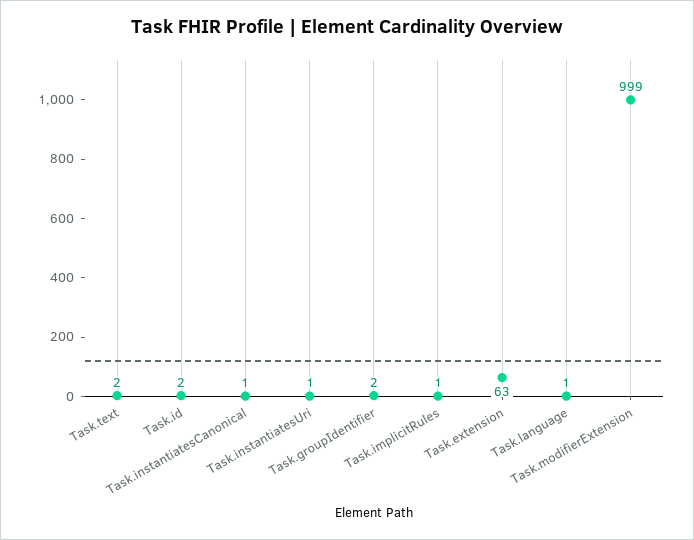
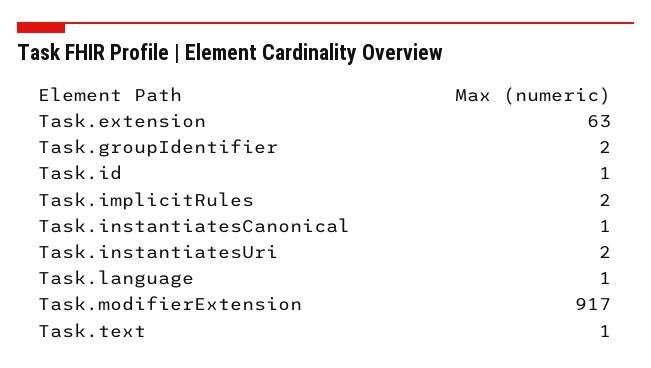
Task.text: 2 -> 1
Task.id: 2 -> 1
Task.instantiatesUri: 1 -> 2
Task.implicitRules: 1 -> 2
Task.modifierExtension: 999 -> 917

